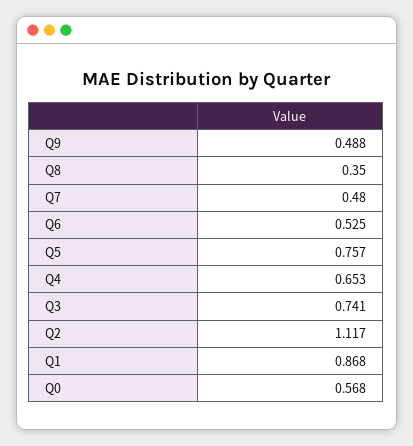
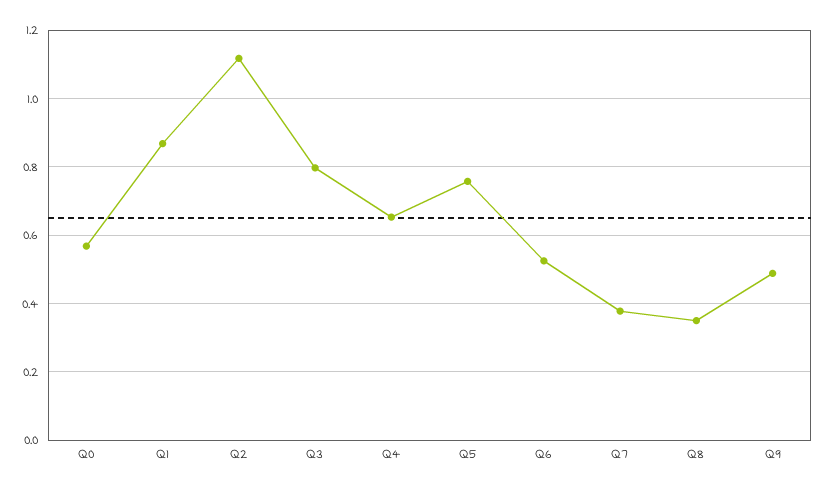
Q7: 0.48 -> 0.38
Q3: 0.741 -> 0.8

